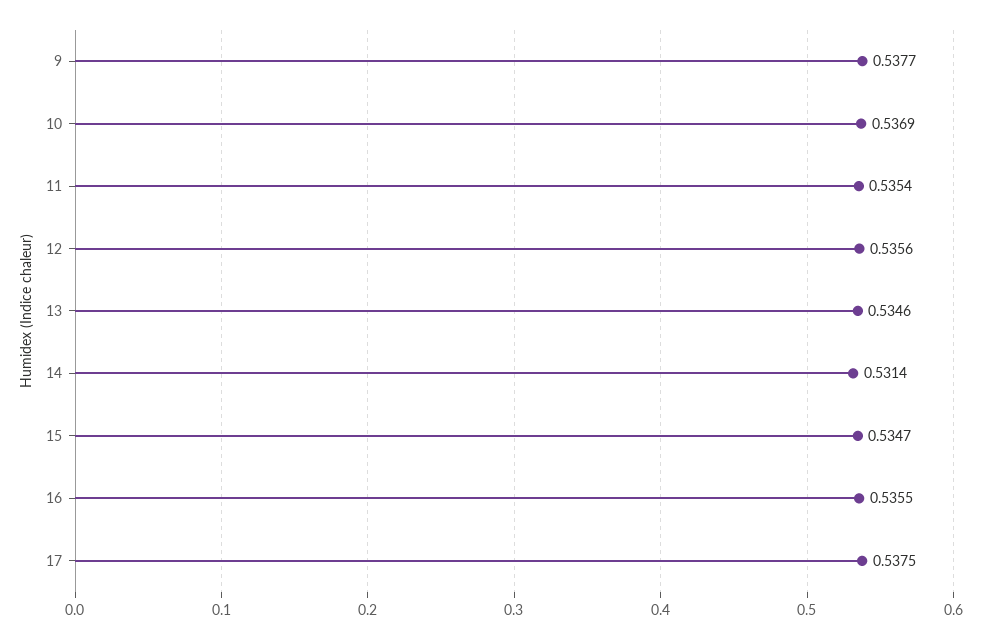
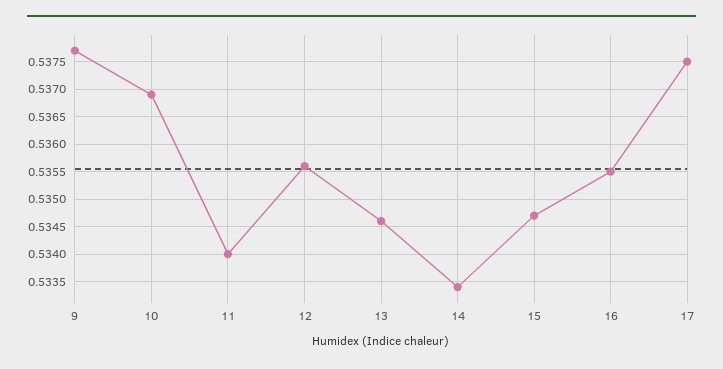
11: 0.5354 -> 0.534
14: 0.5314 -> 0.5335

